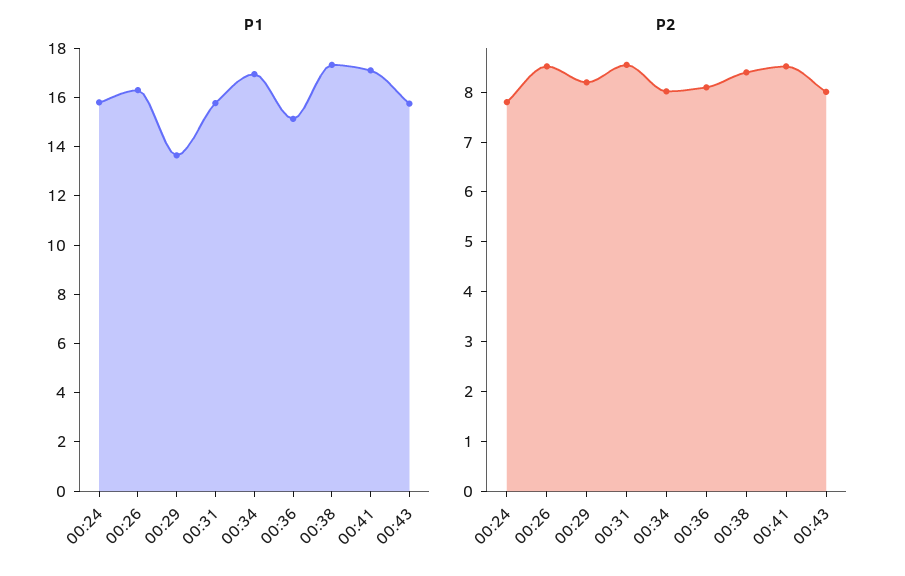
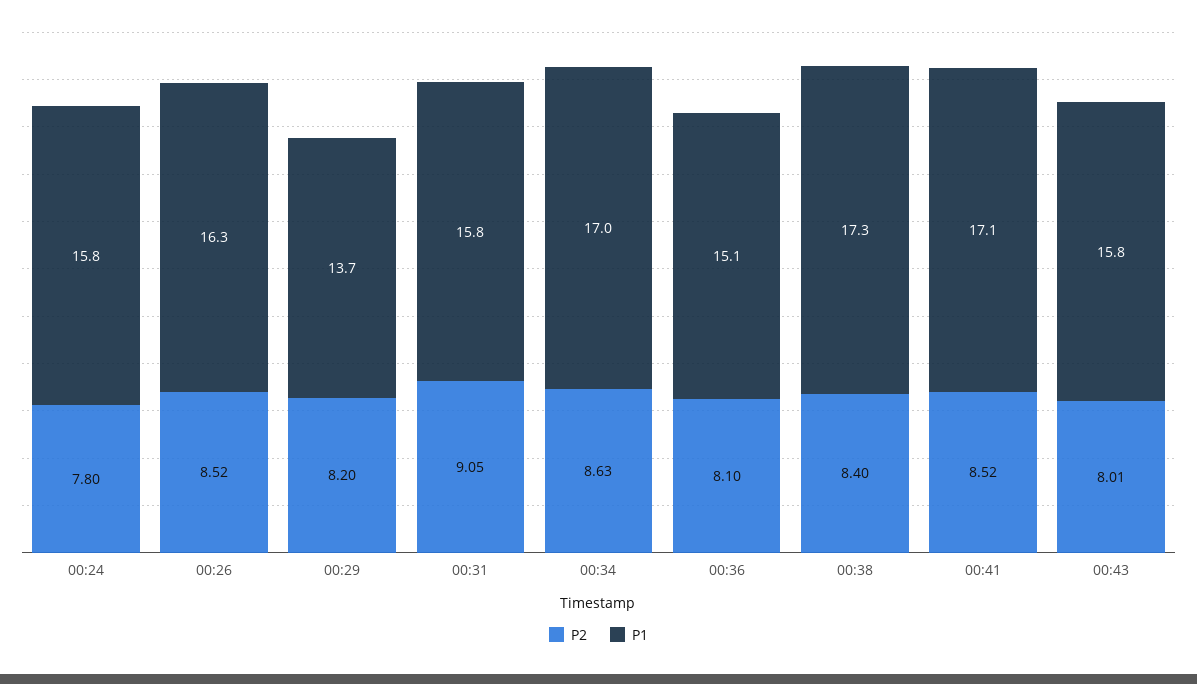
P2, 00:31: 8.6 -> 9.05
P2, 00:34: 8 -> 8.63

